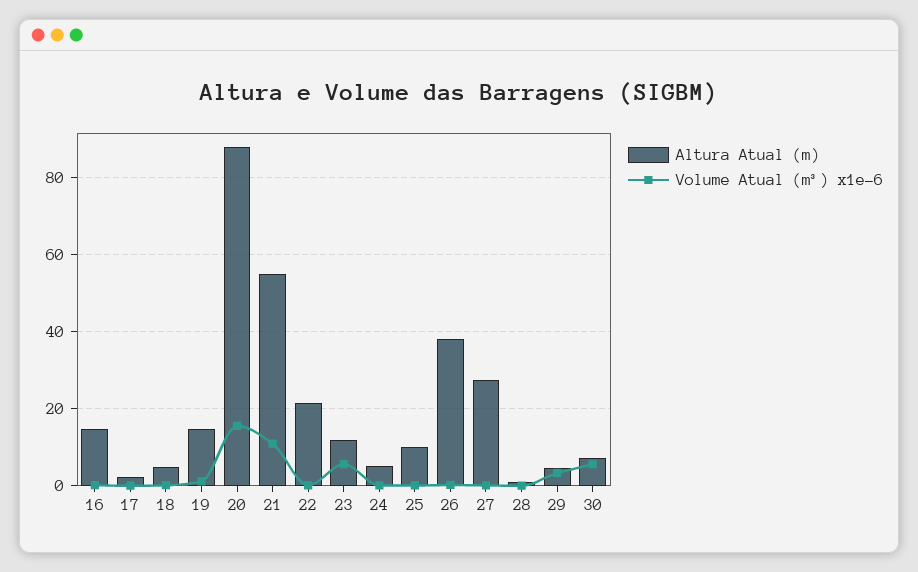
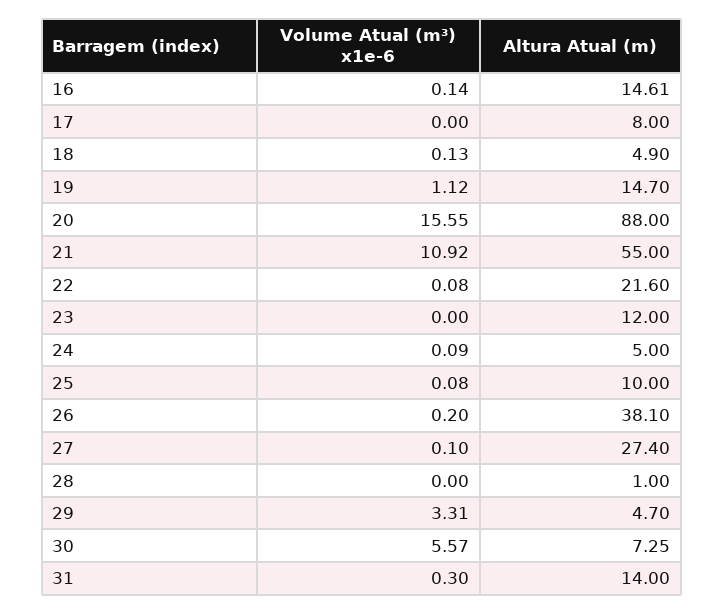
Altura Atual (m), 17: 2 -> 8
Volume Atual (m³) x1e-6, 23: 6 -> 0
Volume Atual (m³) x1e-6, 31: none -> 0.3
Altura Atual (m), 31: none -> 14

